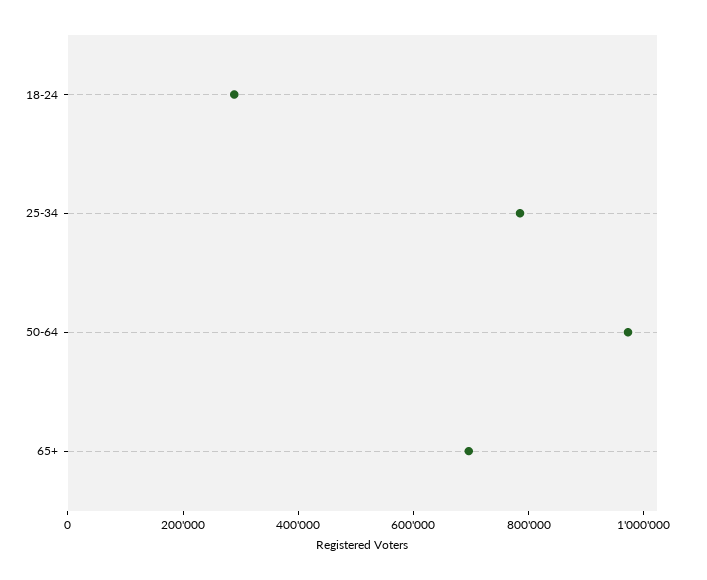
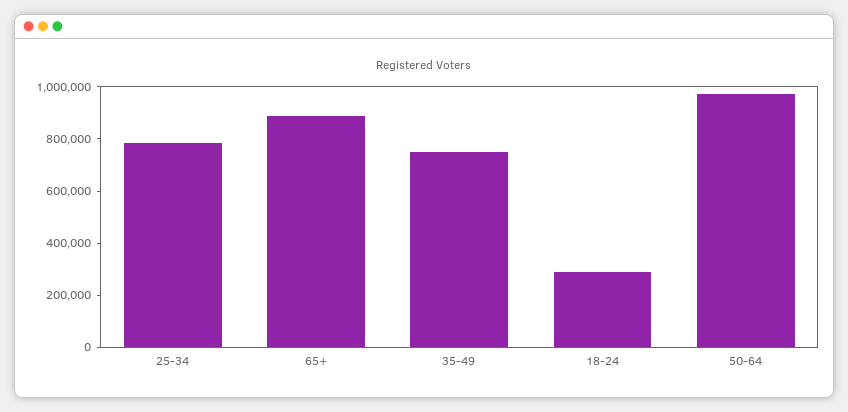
65+: 700000 -> 900000
35-49: none -> 750000

